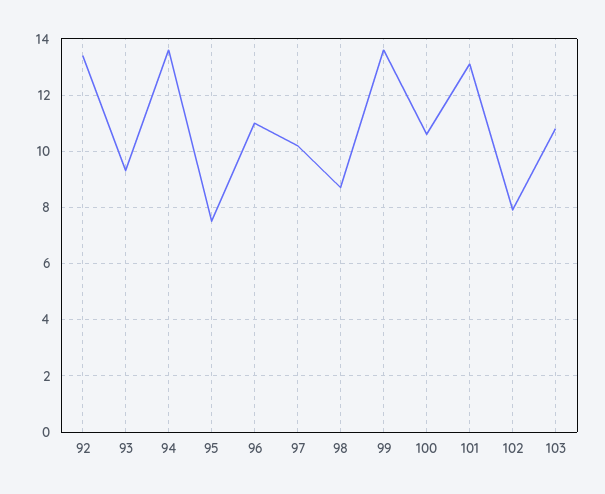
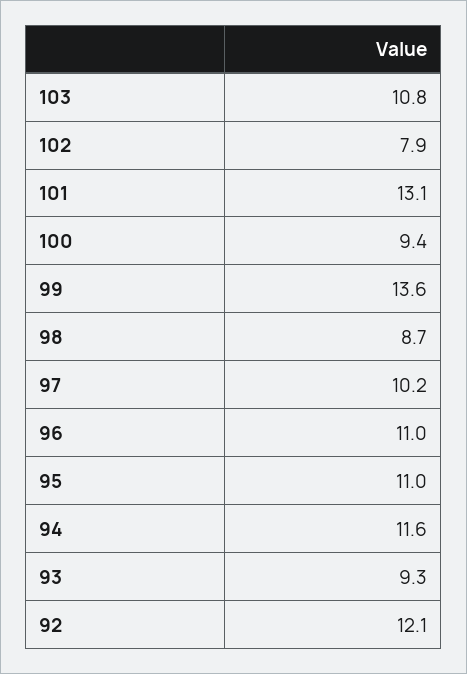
92: 13.5 -> 12.1
94: 13.5 -> 11.6
95: 7.5 -> 11
100: 10.5 -> 9.4

